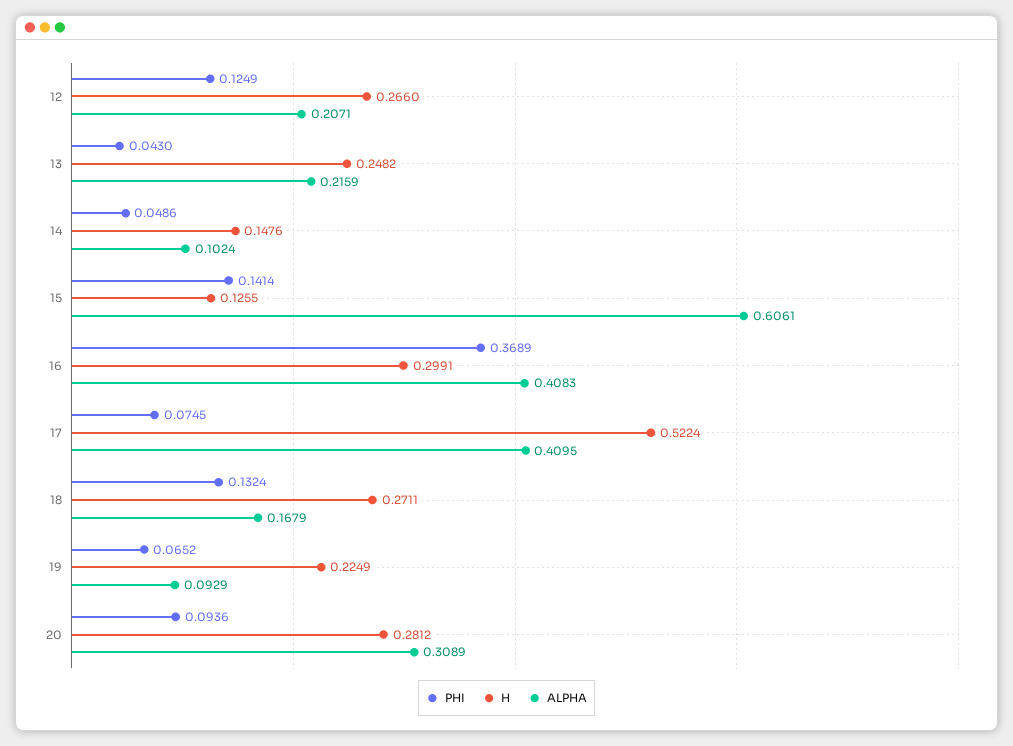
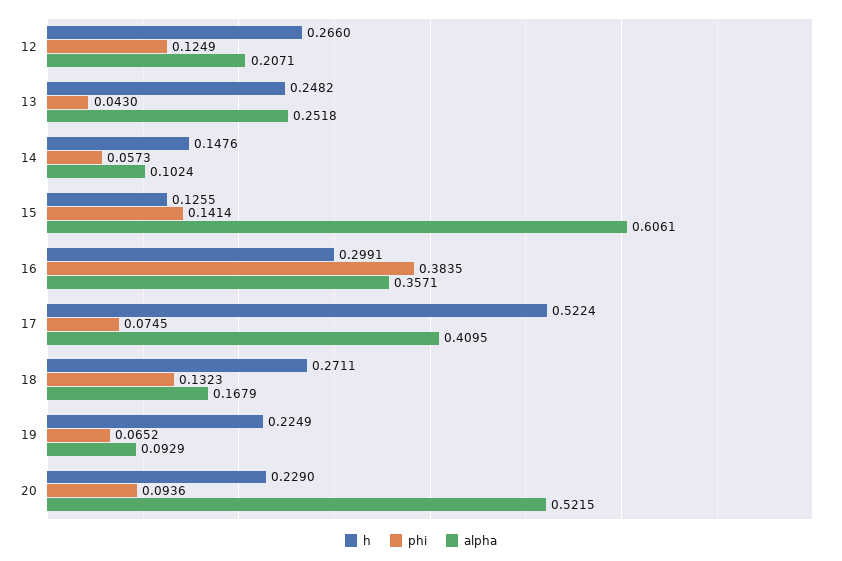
ALPHA, 13: 0.2159 -> 0.2518
PHI, 14: 0.0486 -> 0.0573
PHI, 16: 0.3689 -> 0.3835
ALPHA, 16: 0.4083 -> 0.3571
PHI, 18: 0.1324 -> 0.1323
H, 20: 0.2812 -> 0.229
ALPHA, 20: 0.3089 -> 0.5215

